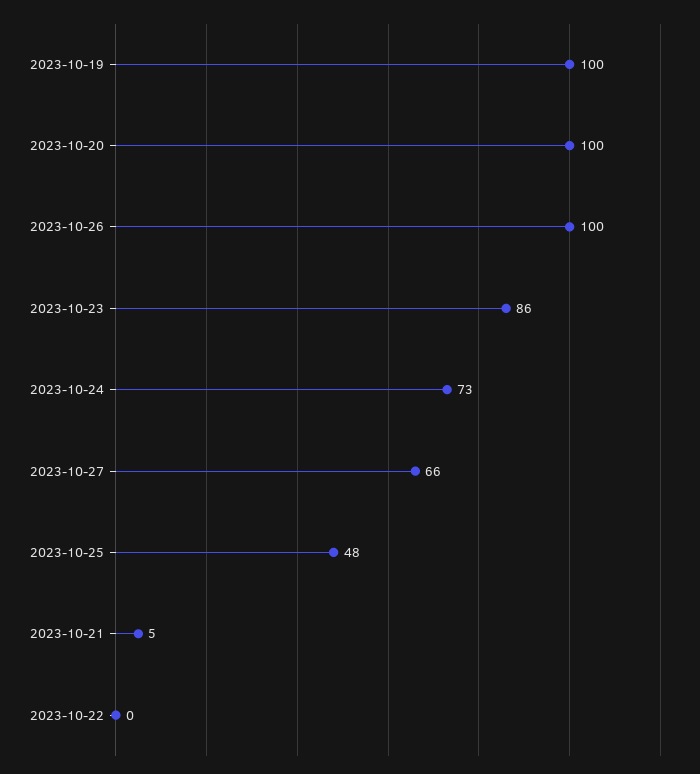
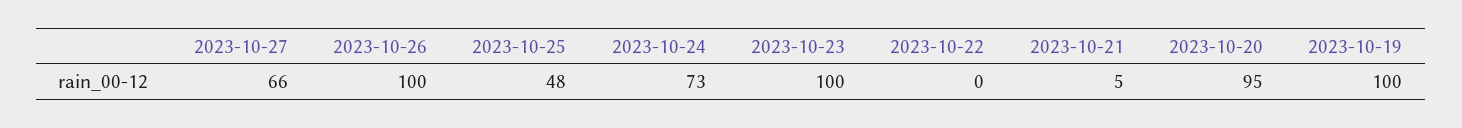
2023-10-20: 100 -> 95
2023-10-23: 86 -> 100

